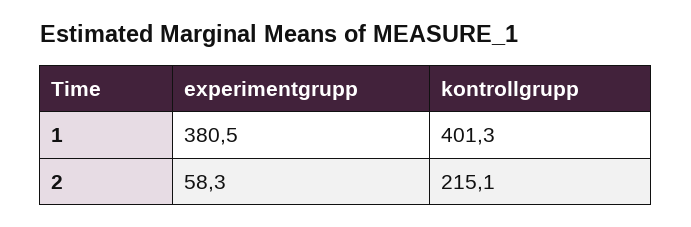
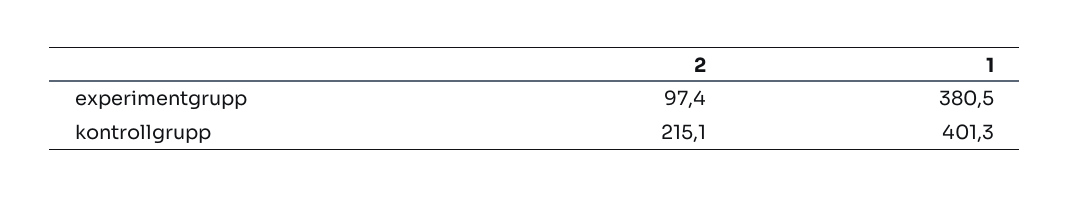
experimentgrupp, 2: 58.3 -> 97.4

